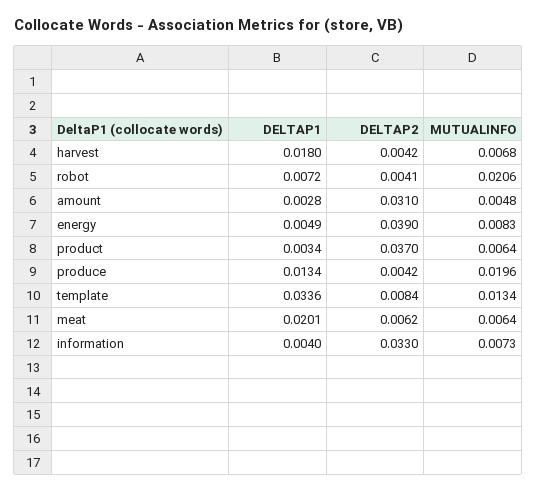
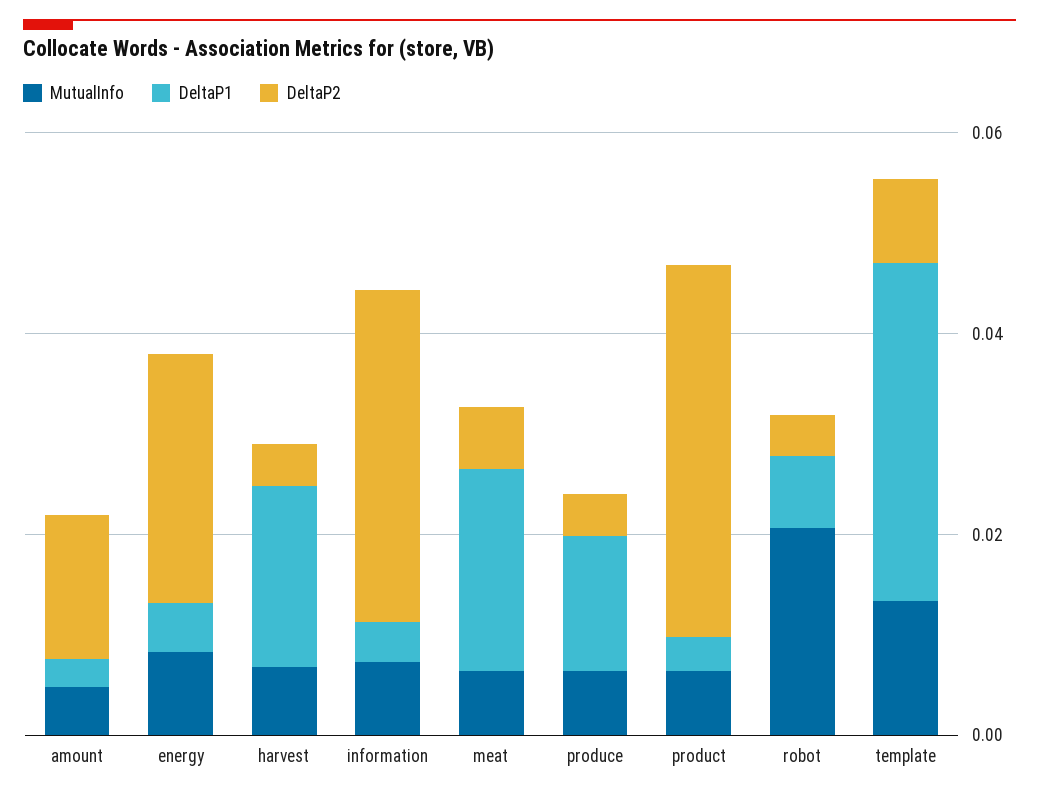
DELTAP2, amount: 0.031 -> 0.015
DELTAP2, energy: 0.039 -> 0.025
MUTUALINFO, produce: 0.0196 -> 0.005

